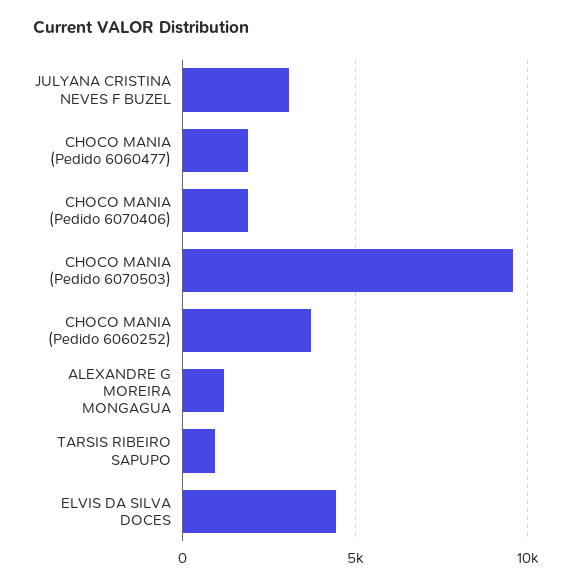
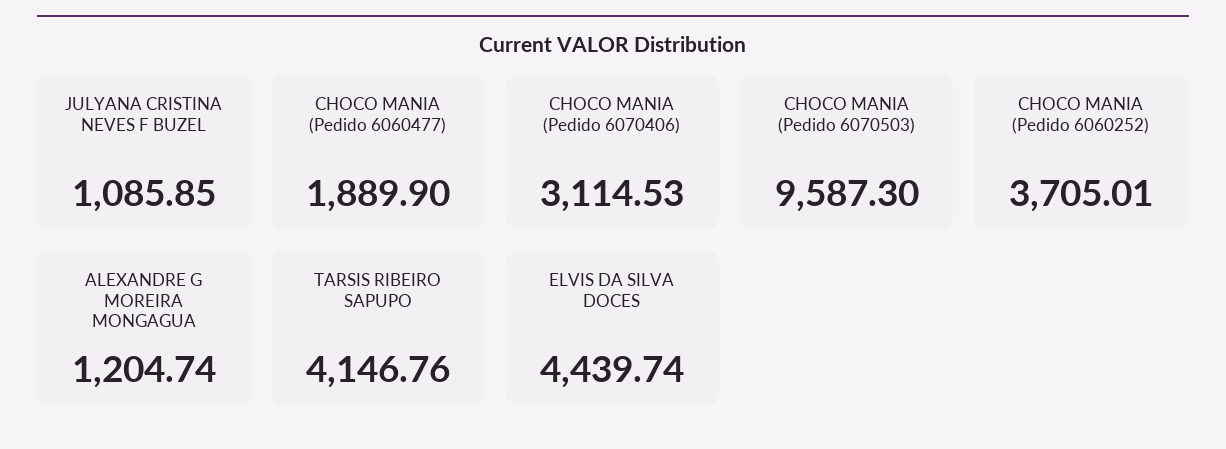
JULYANA CRISTINA NEVES F BUZEL: 3000 -> 1085.85
CHOCO MANIA (Pedido 6070406): 2000 -> 3114.53
TARSIS RIBEIRO SAPUPO: 1000 -> 4146.76

